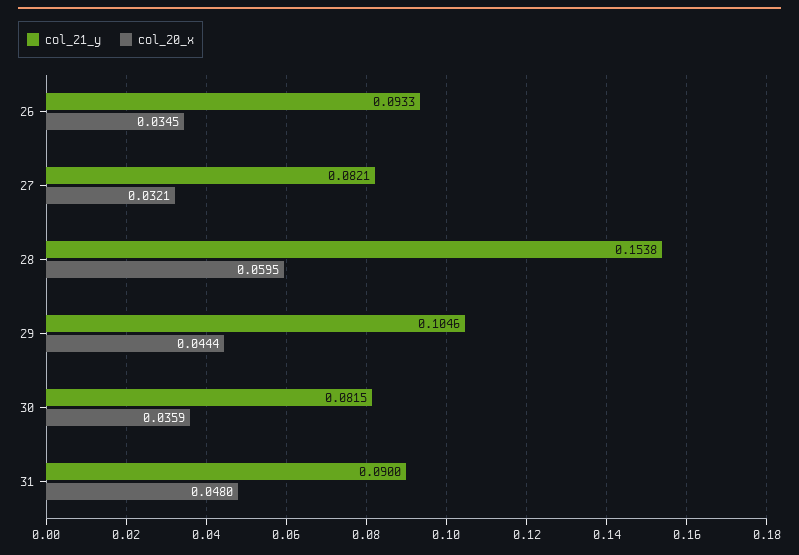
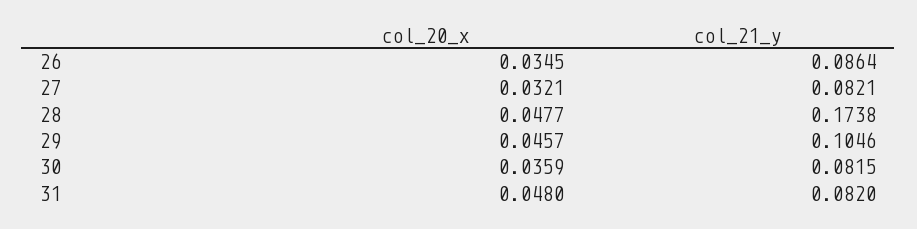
col_21_y, 26: 0.0933 -> 0.0864
col_21_y, 28: 0.1538 -> 0.1738
col_20_x, 28: 0.0595 -> 0.0477
col_20_x, 29: 0.0444 -> 0.0457
col_21_y, 31: 0.09 -> 0.082

